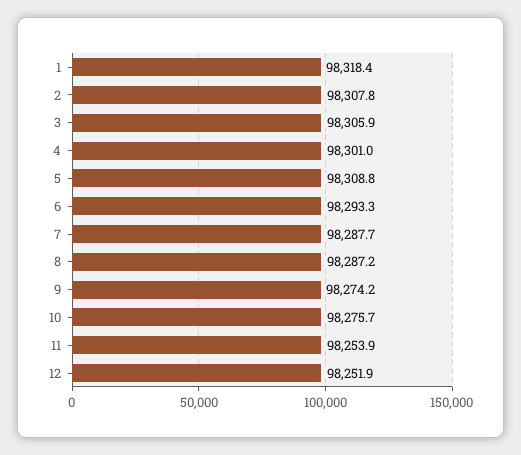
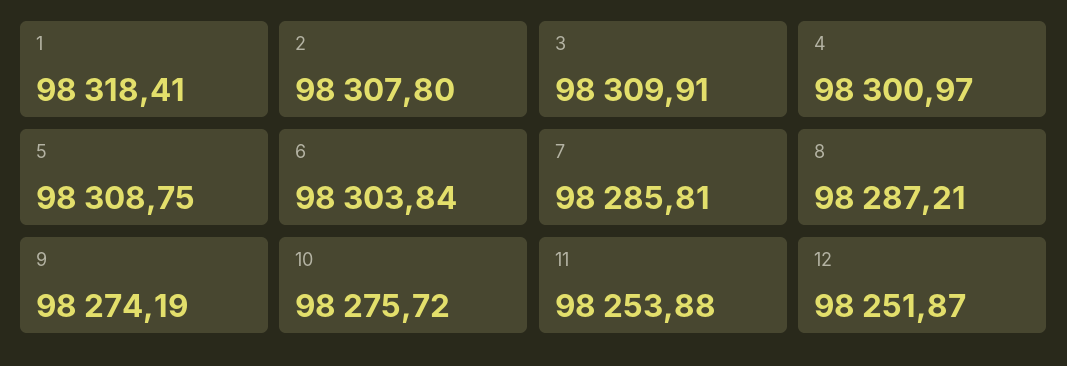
3: 98305.9 -> 98309.91
6: 98293.3 -> 98303.84
7: 98287.7 -> 98285.81

